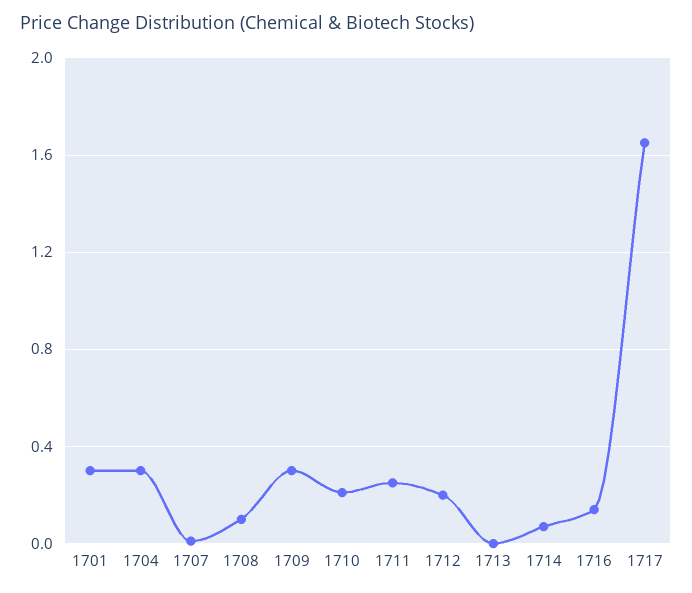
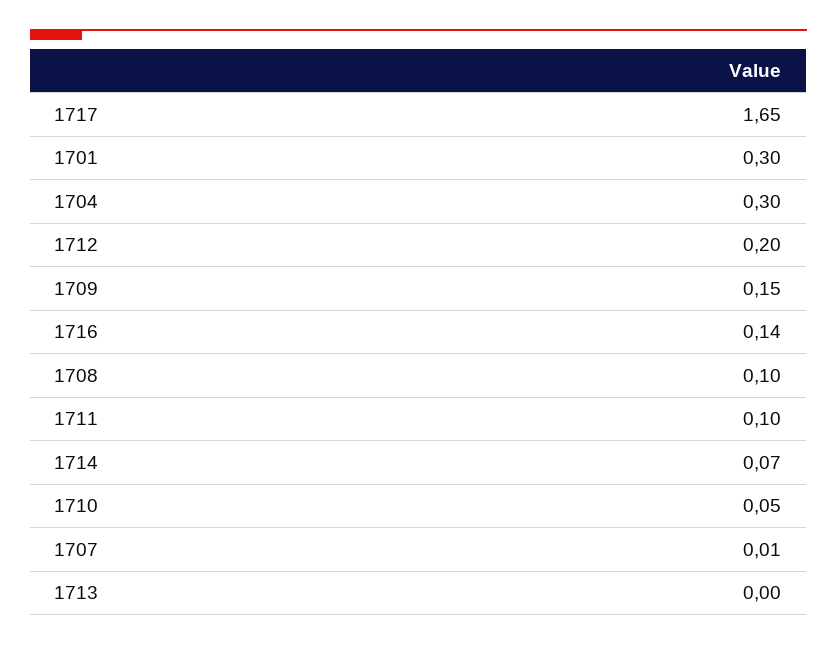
1709: 0.3 -> 0.15
1710: 0.2 -> 0.05
1711: 0.25 -> 0.1

